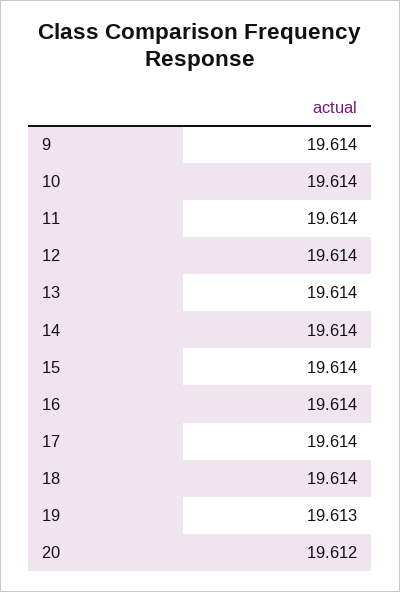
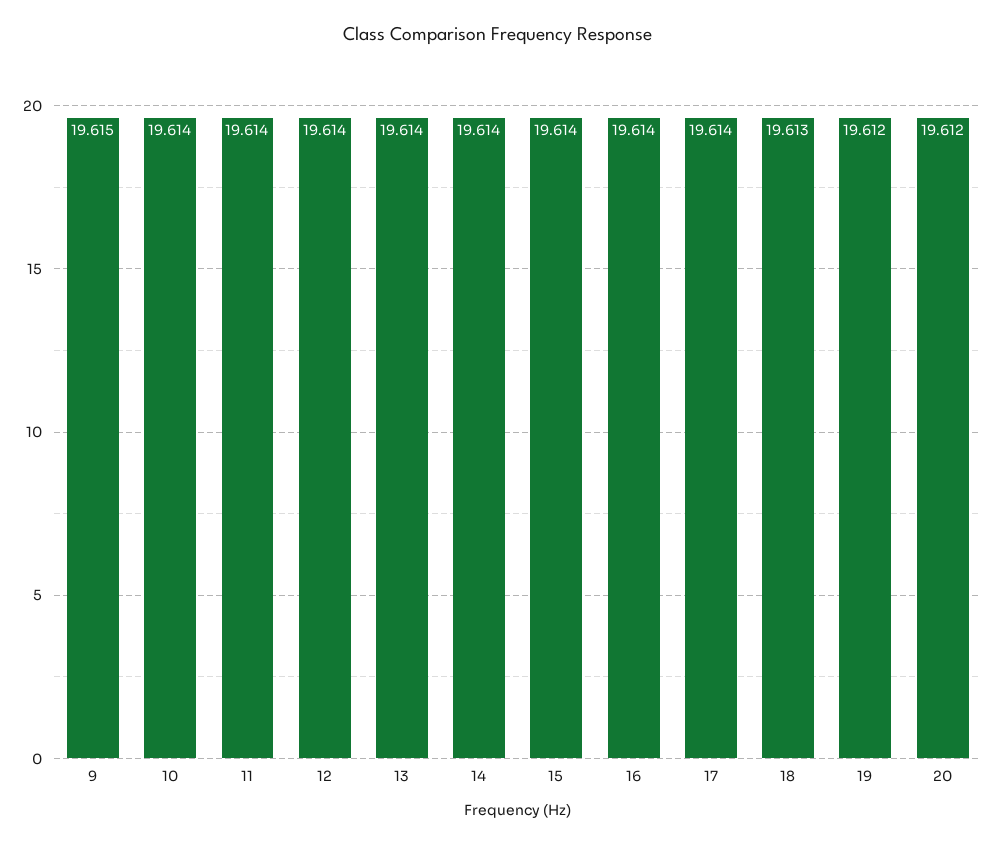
9: 19.614 -> 19.615
18: 19.614 -> 19.613
19: 19.613 -> 19.612

